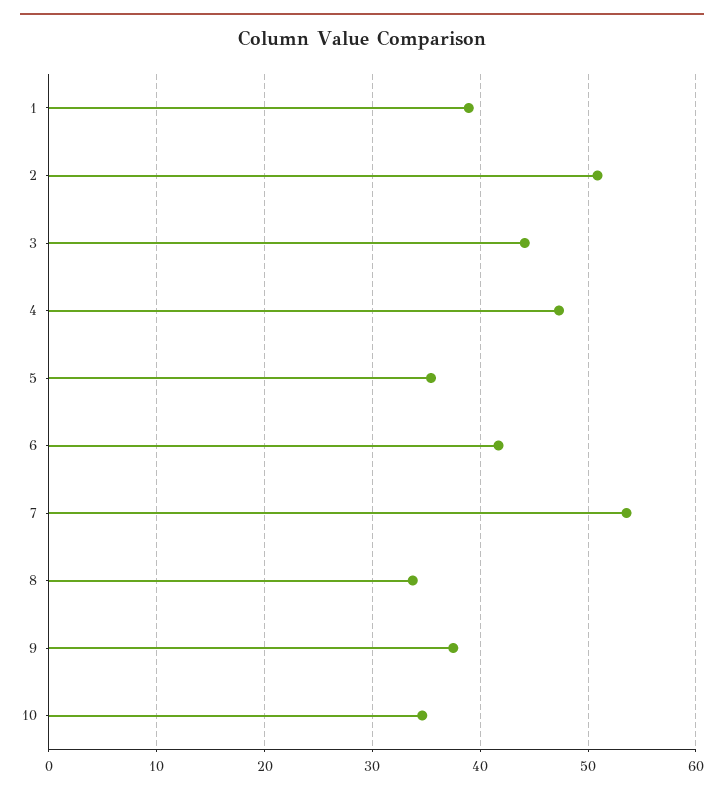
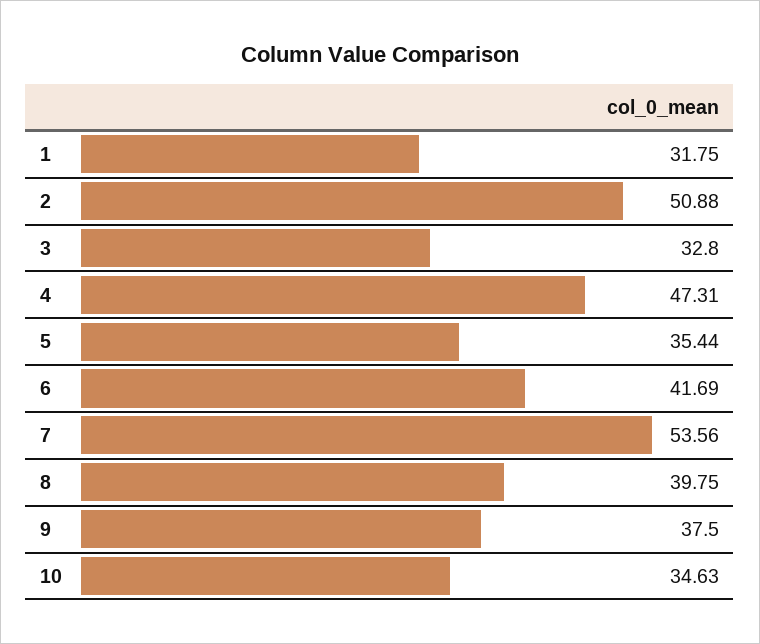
1: 39 -> 31.75
3: 44 -> 32.8
8: 34 -> 39.75

